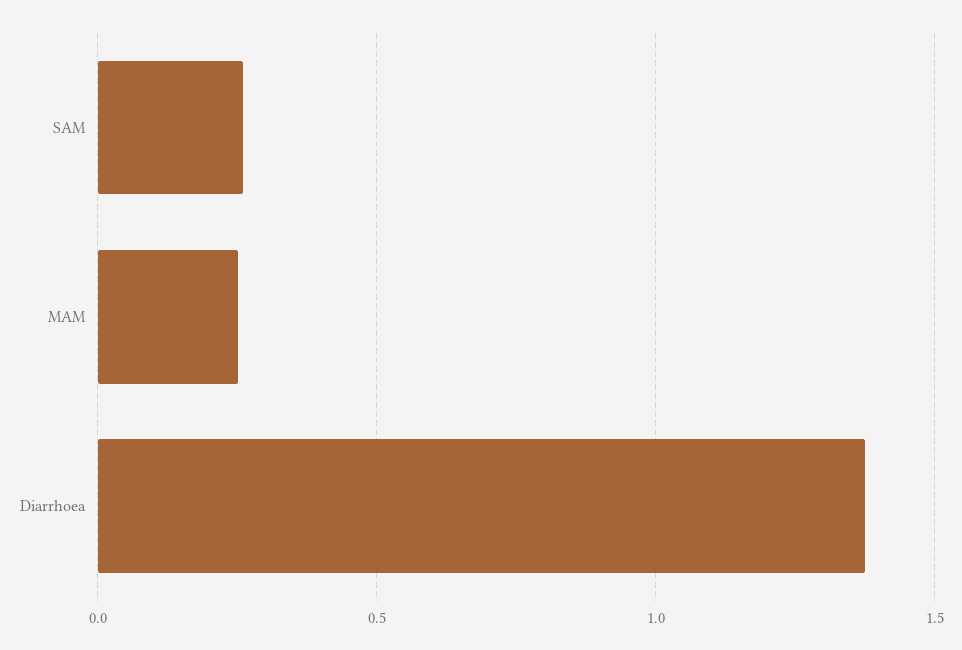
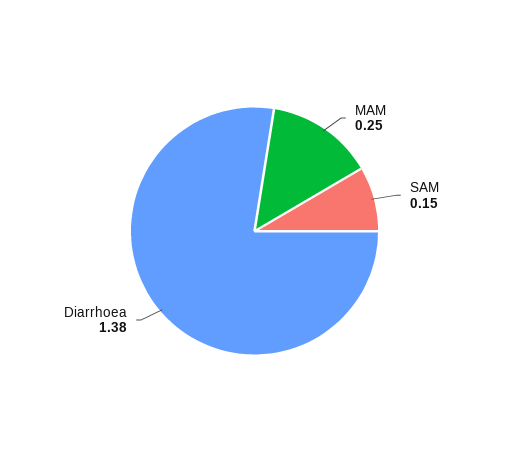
SAM: 0.25 -> 0.15

